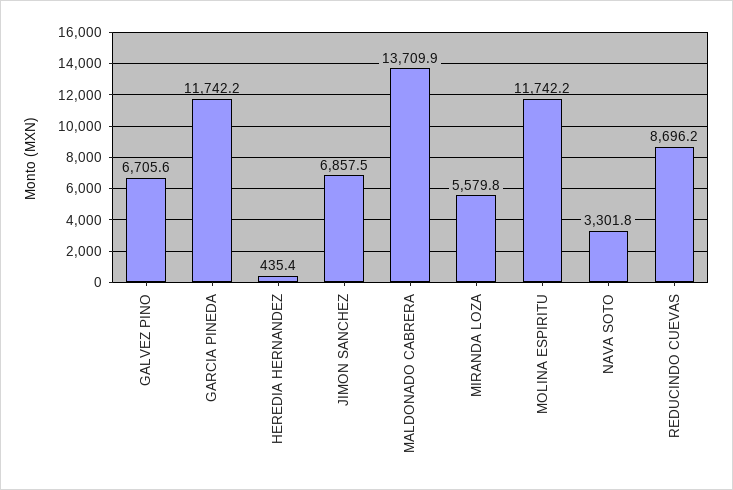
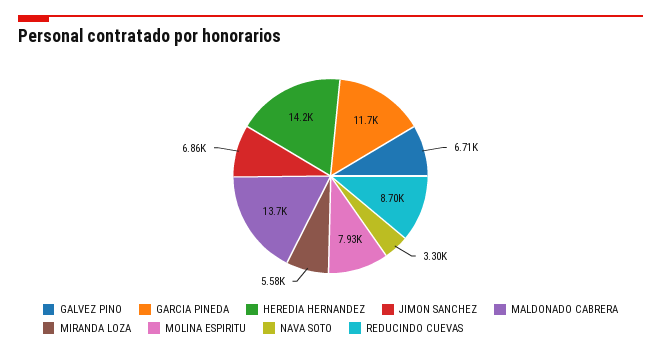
HEREDIA HERNANDEZ: 435.4 -> 14200
MOLINA ESPIRITU: 11742.2 -> 7930

